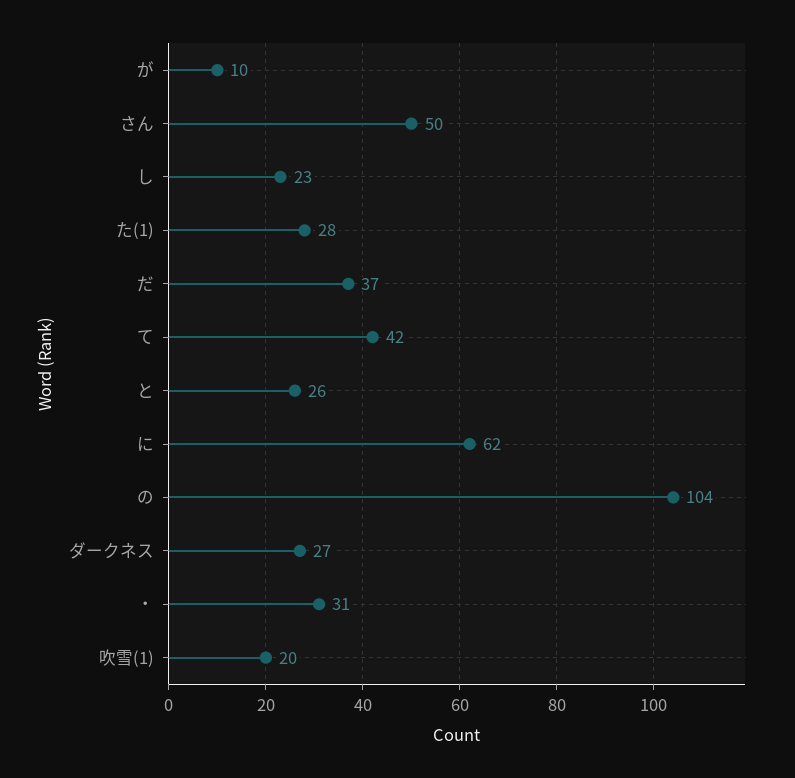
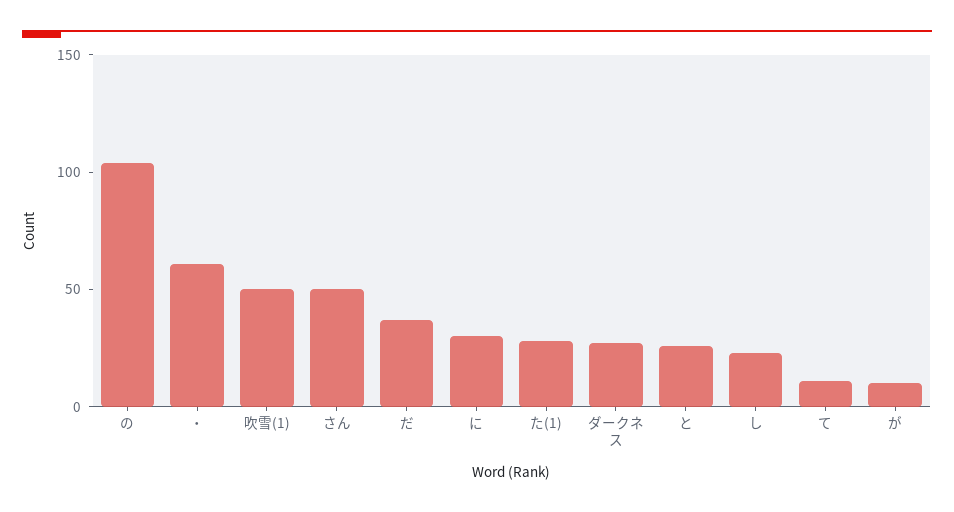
て: 42 -> 10
に: 62 -> 30
・: 31 -> 60
吹雪(1): 20 -> 50

